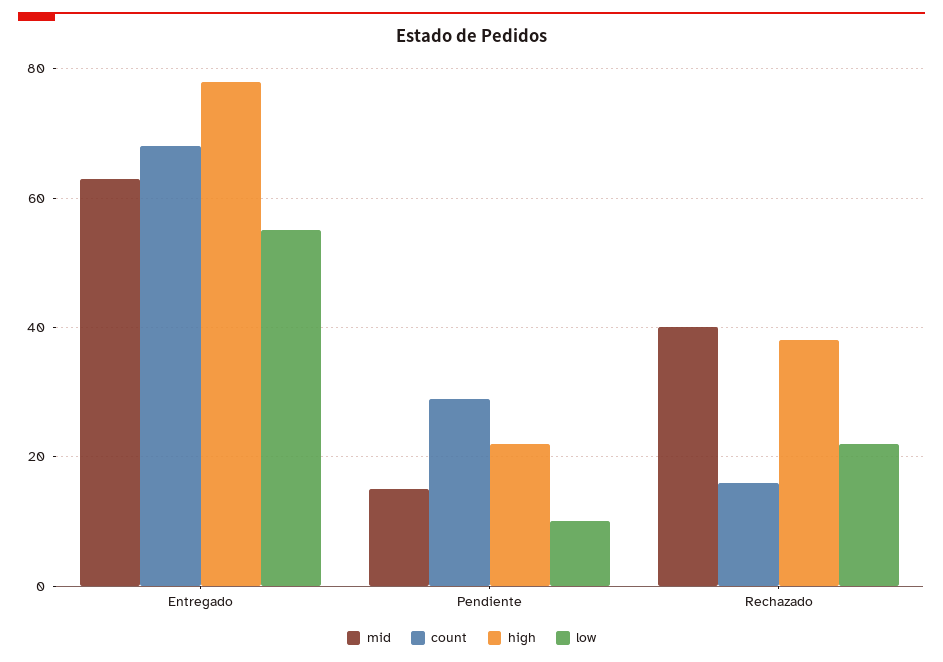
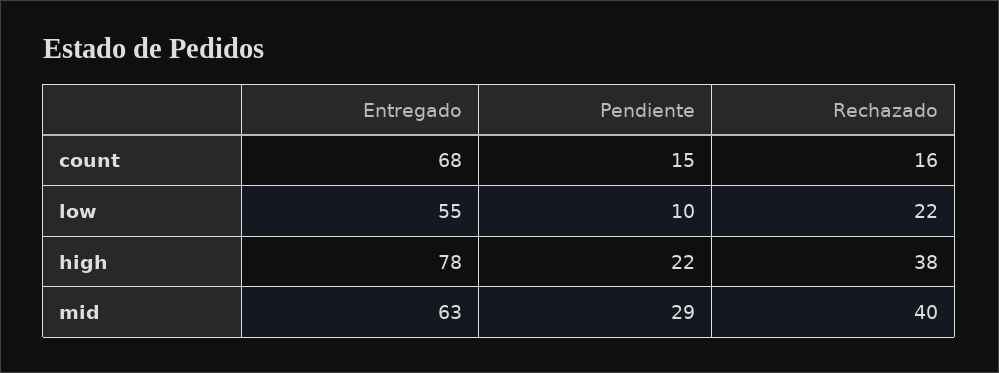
mid, Pendiente: 15 -> 29
count, Pendiente: 30 -> 15

